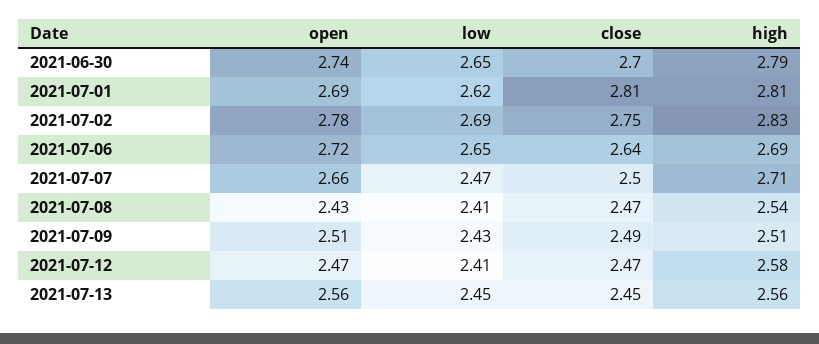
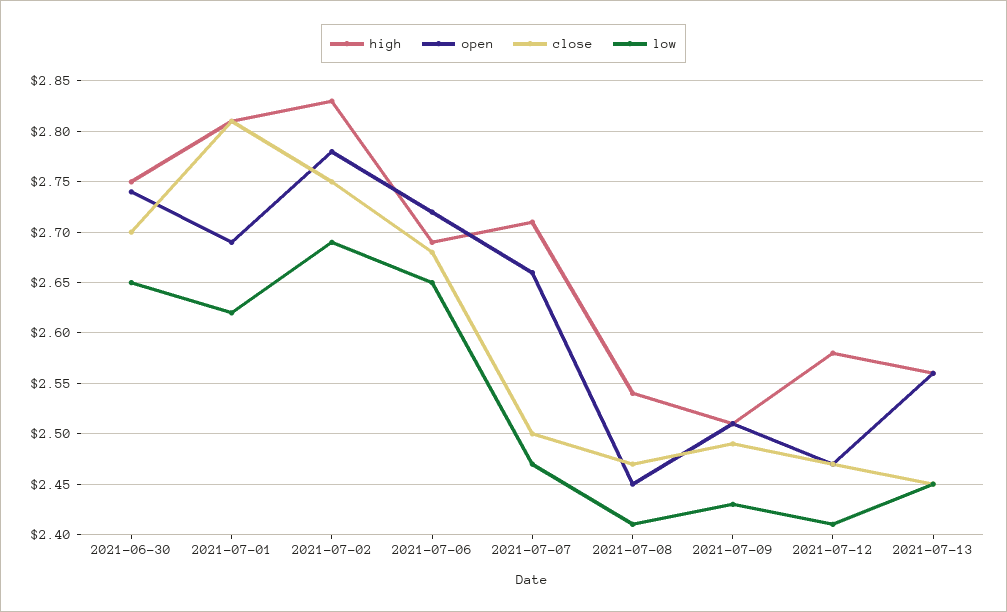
high, 2021-06-30: 2.79 -> 2.75
close, 2021-07-06: 2.64 -> 2.68
open, 2021-07-08: 2.43 -> 2.45

